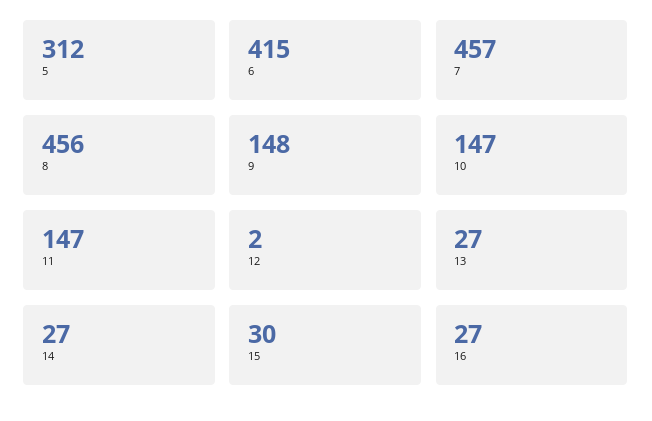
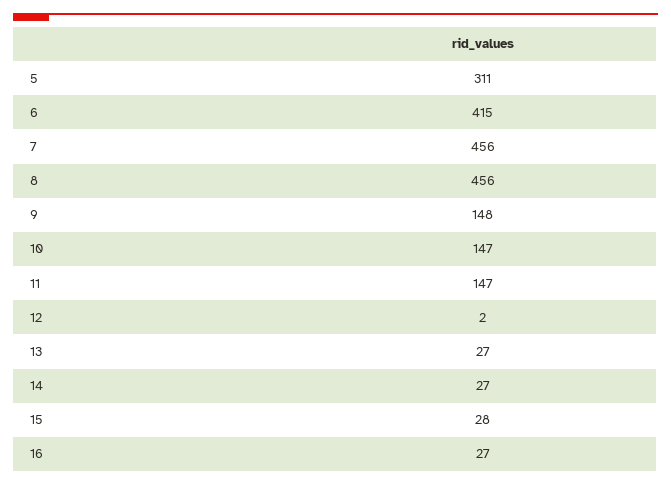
5: 312 -> 311
7: 457 -> 456
15: 30 -> 28

